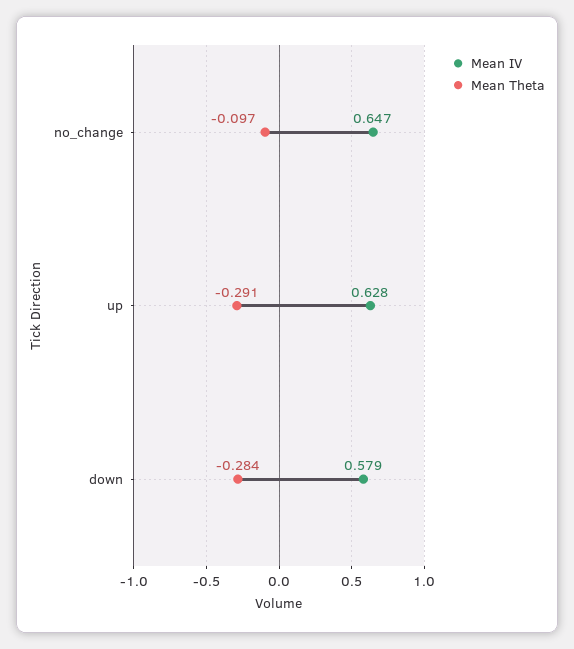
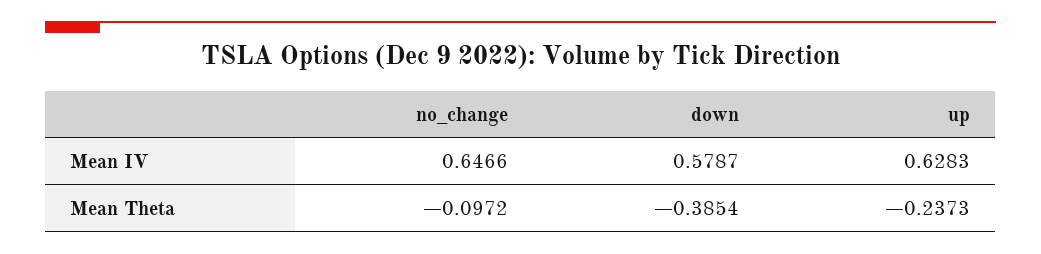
Mean Theta, up: -0.291 -> -0.2373
Mean Theta, down: -0.284 -> -0.3854

